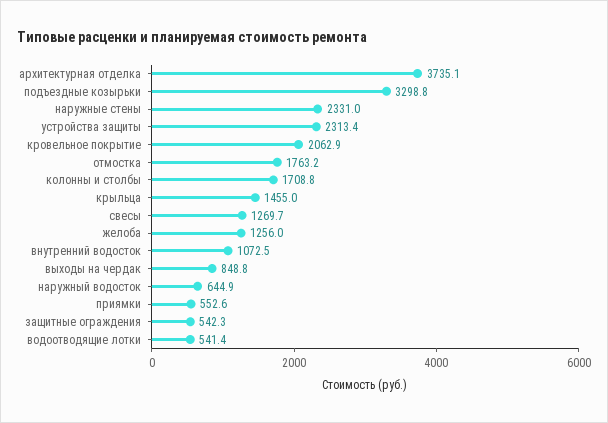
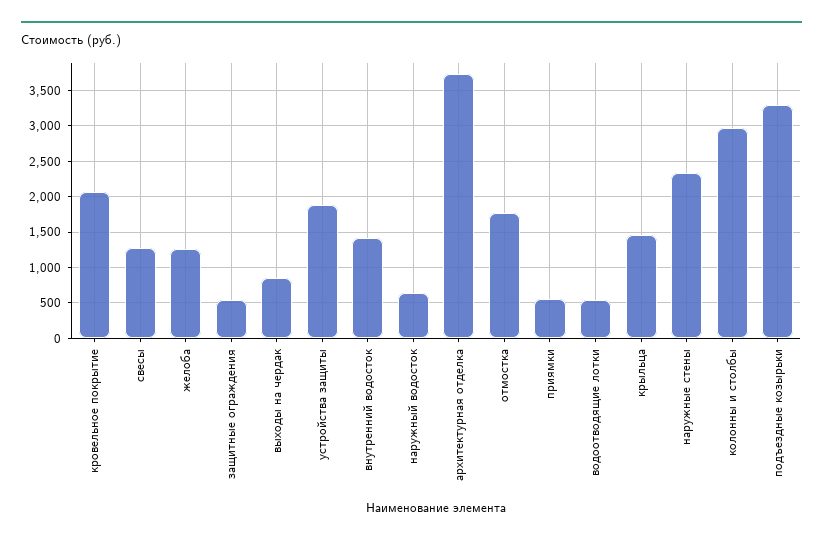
устройства защиты: 2313.4 -> 1900
колонны и столбы: 1708.8 -> 3000
внутренний водосток: 1072.5 -> 1400

